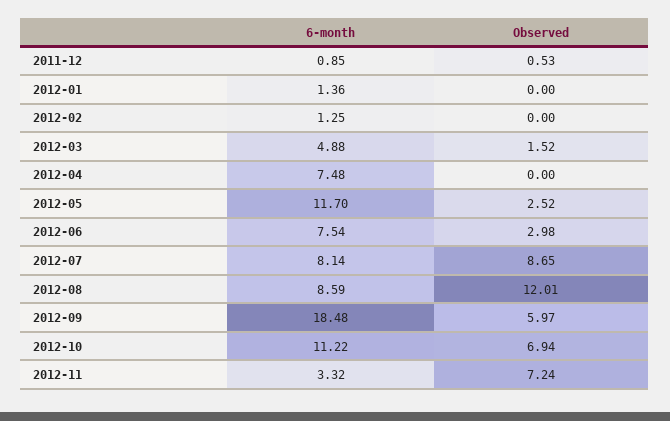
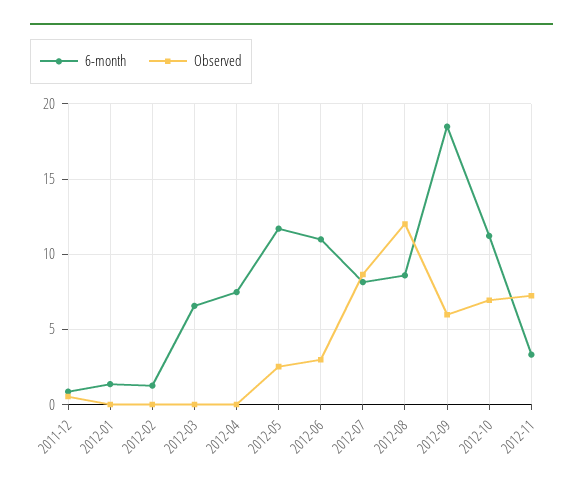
6-month, 2012-03: 4.88 -> 6.5
Observed, 2012-03: 1.52 -> 0
6-month, 2012-06: 7.54 -> 11

